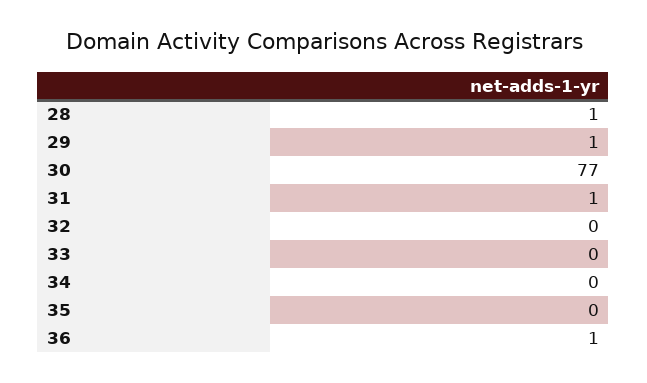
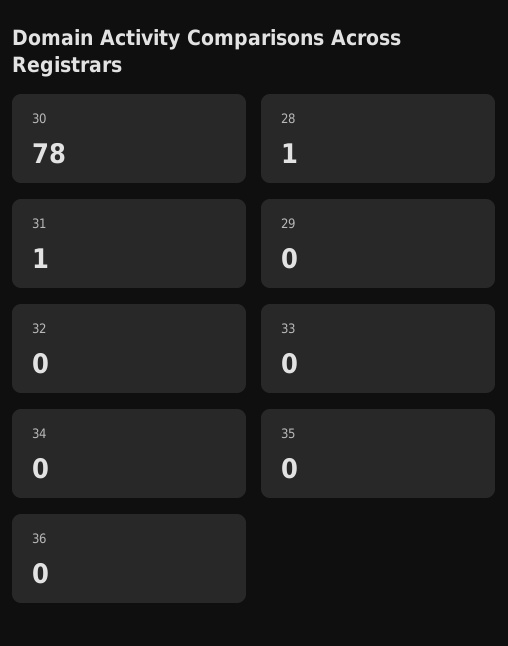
29: 1 -> 0
30: 77 -> 78
36: 1 -> 0

